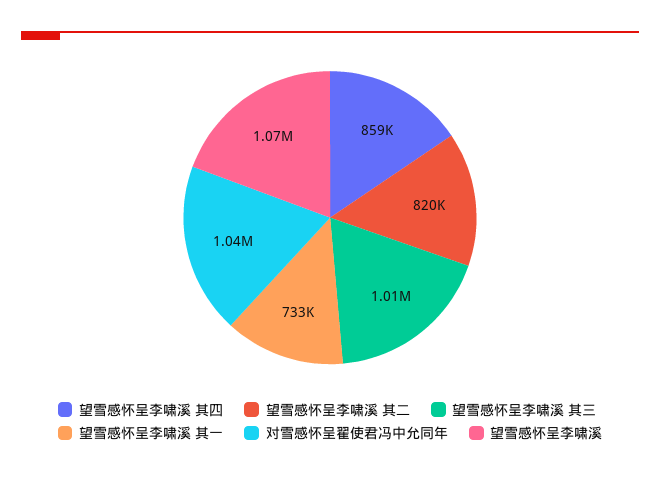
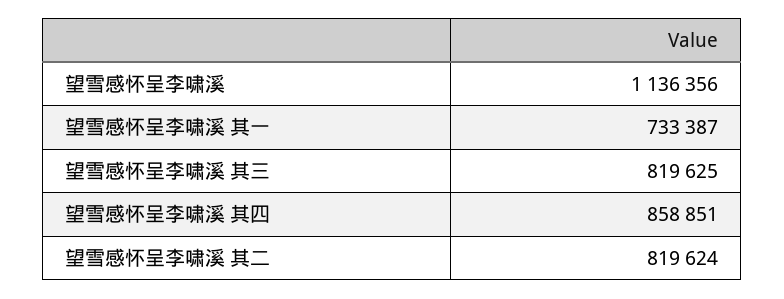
望雪感怀呈李啸溪 其三: 1010000 -> 819625
对雪感怀呈翟使君冯中允同年: 1040000 -> none
望雪感怀呈李啸溪: 1070000 -> 1136356

